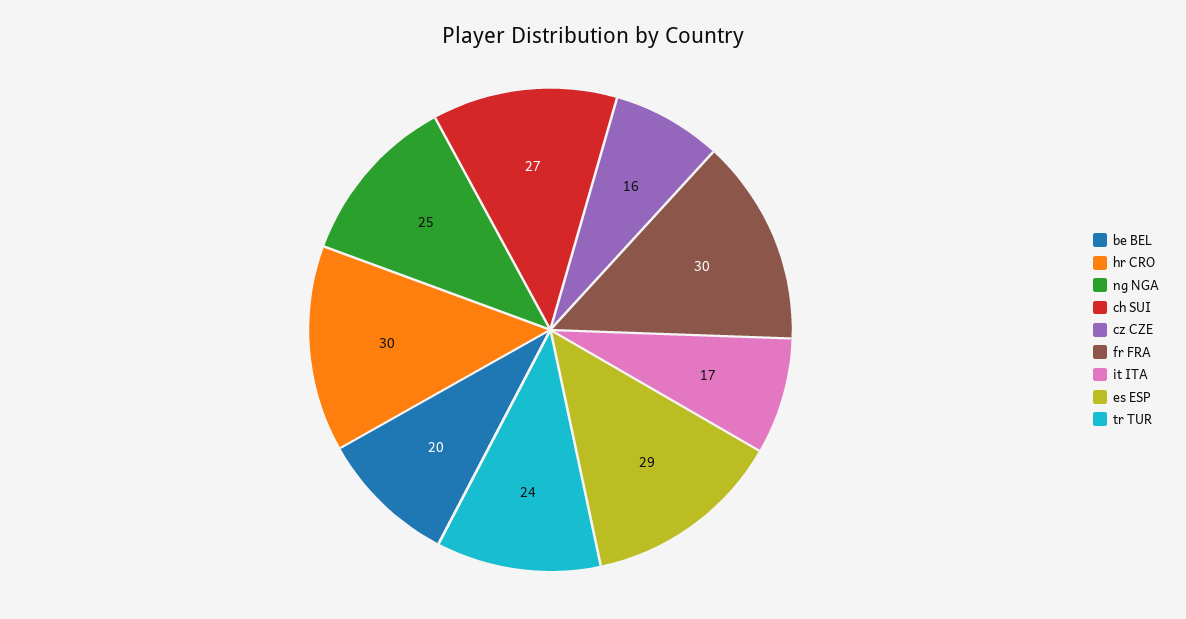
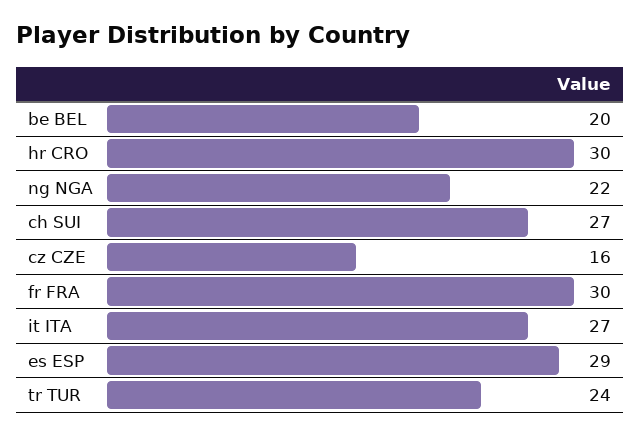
ng NGA: 25 -> 22
it ITA: 17 -> 27

